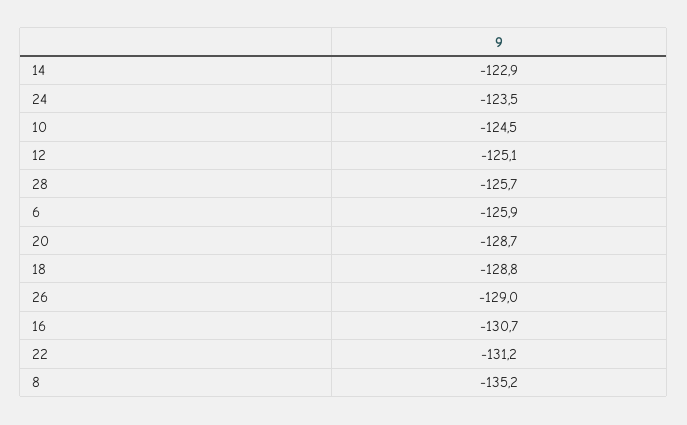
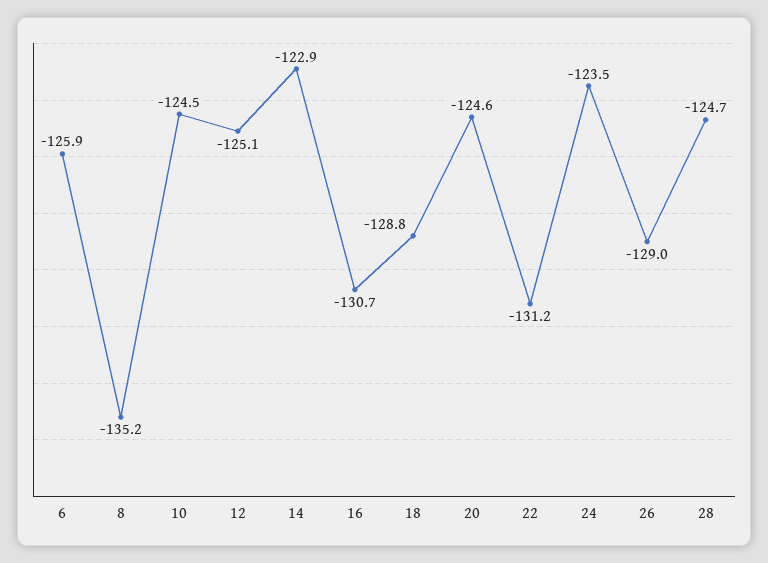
28: -125.7 -> -124.7
20: -128.7 -> -124.6

